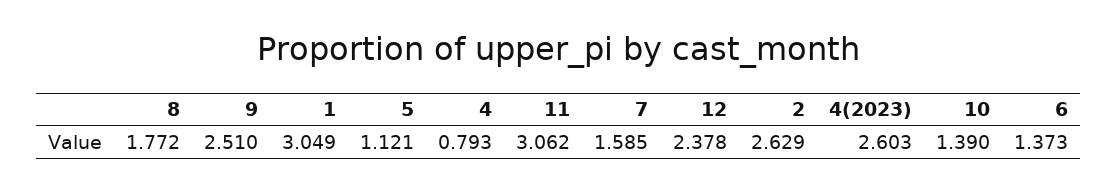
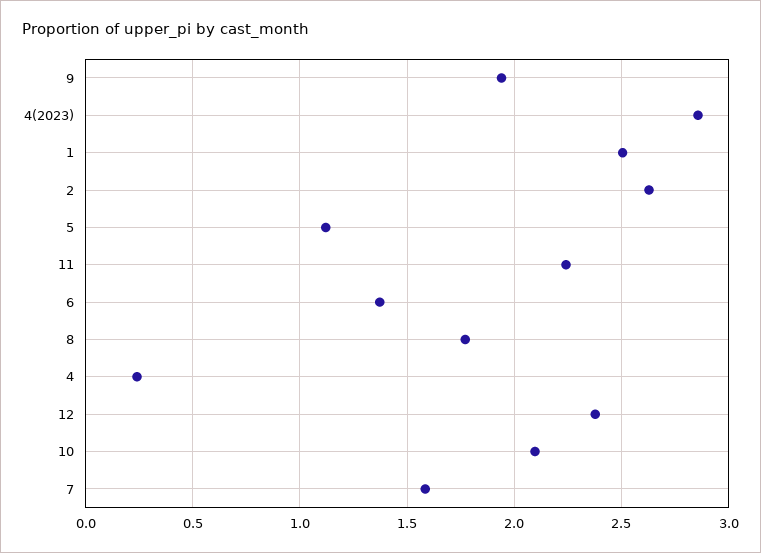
9: 2.51 -> 1.95
1: 3.049 -> 2.5
4: 0.793 -> 0.25
11: 3.062 -> 2.25
4(2023): 2.603 -> 2.85
10: 1.39 -> 2.1

